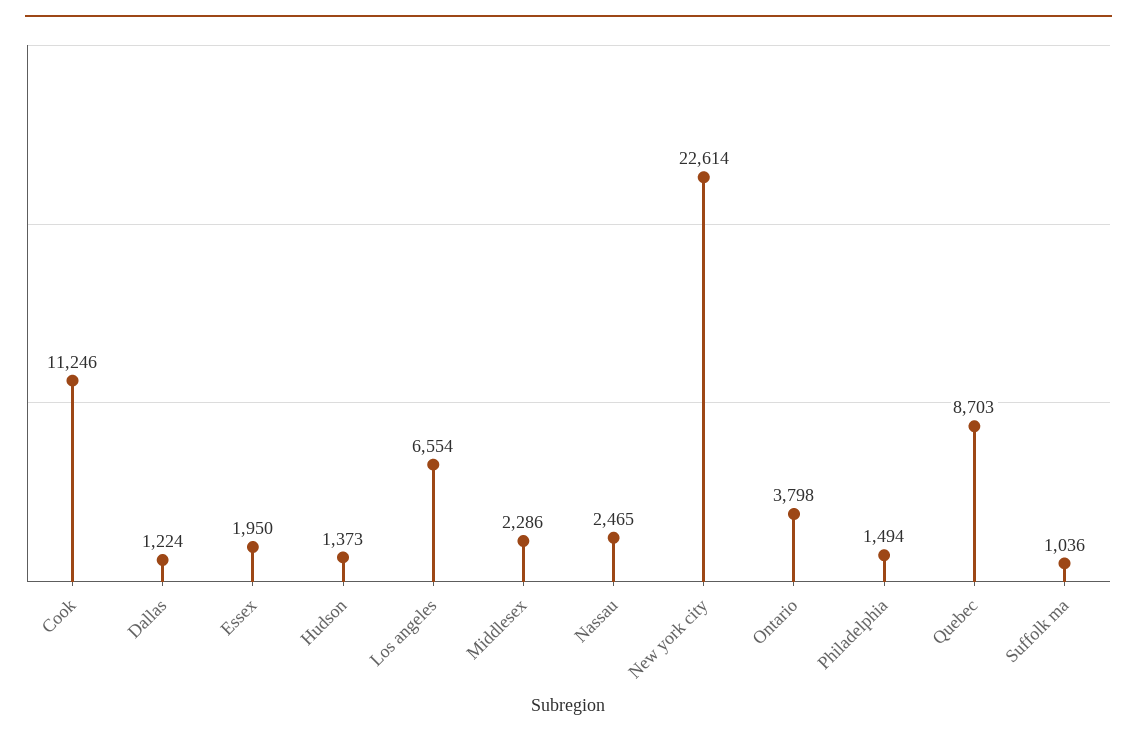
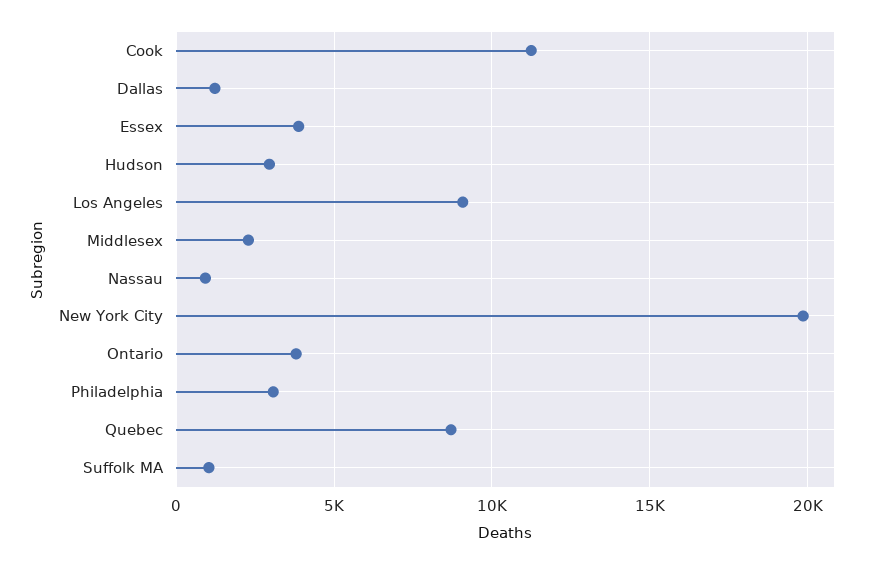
Essex: 1950 -> 4000
Hudson: 1373 -> 3000
Los angeles: 6554 -> 9000
Nassau: 2465 -> 1000
New york city: 22614 -> 20000
Philadelphia: 1494 -> 3000

